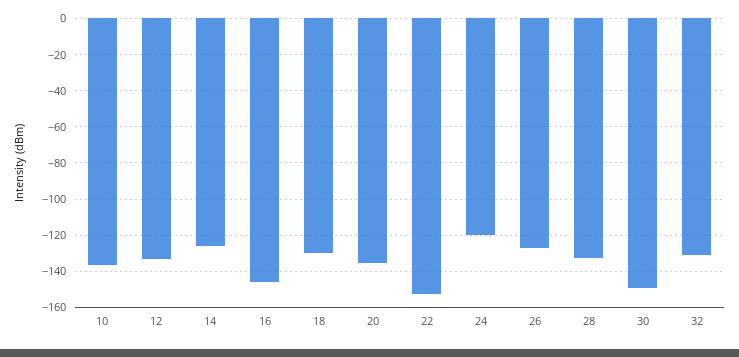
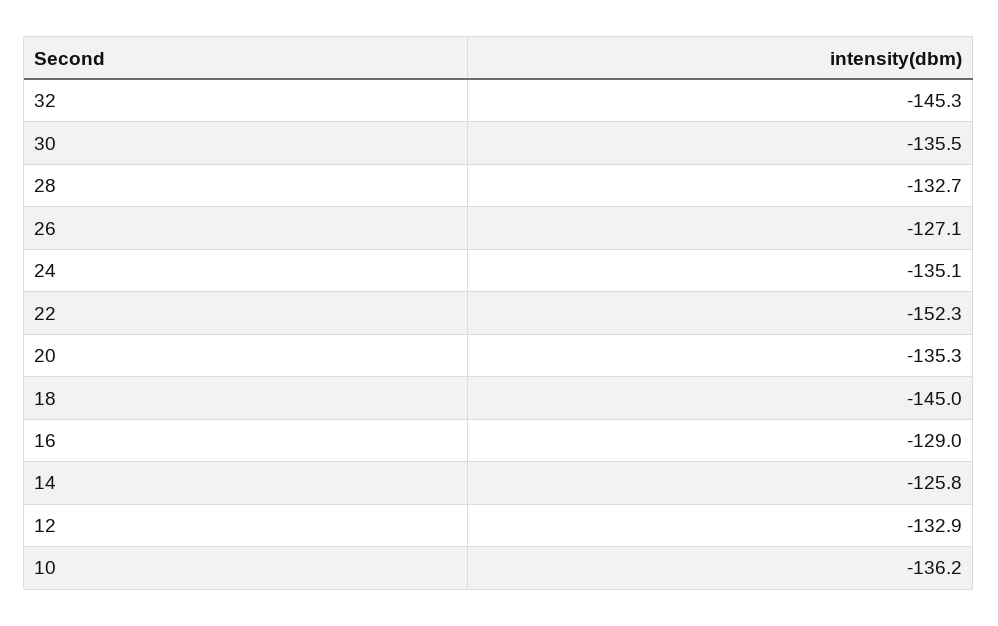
16: -145 -> -129
18: -130 -> -145
24: -120 -> -135.1
30: -150 -> -135.5
32: -130 -> -145.3

